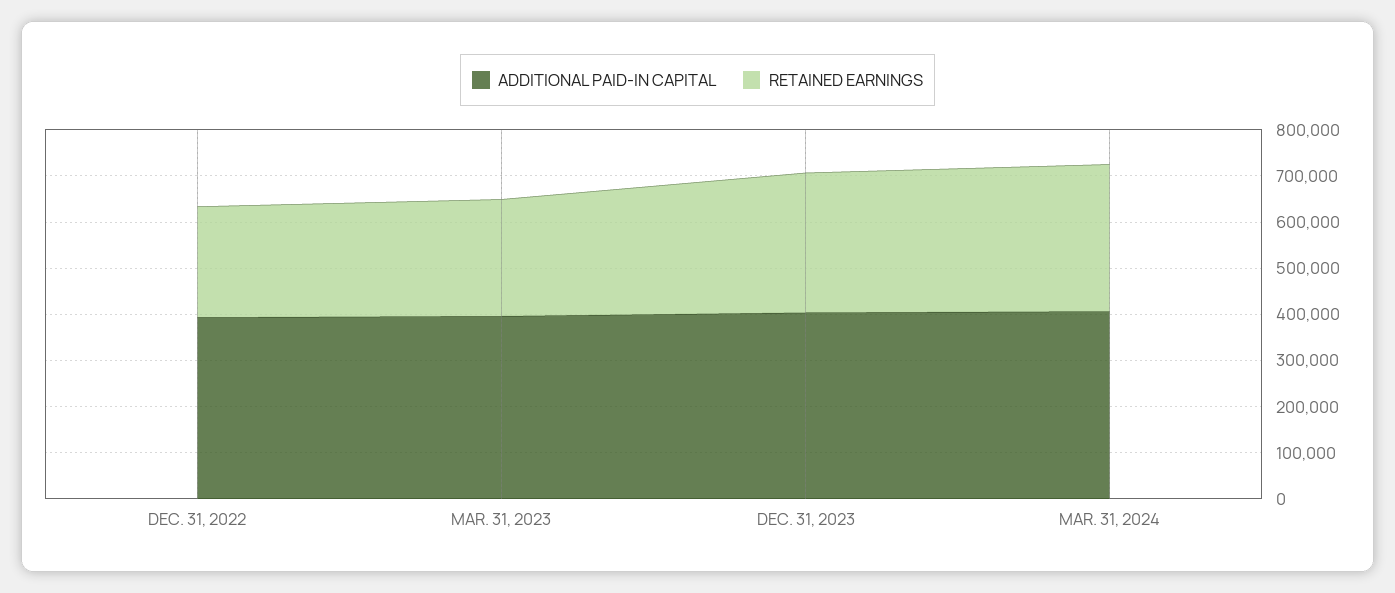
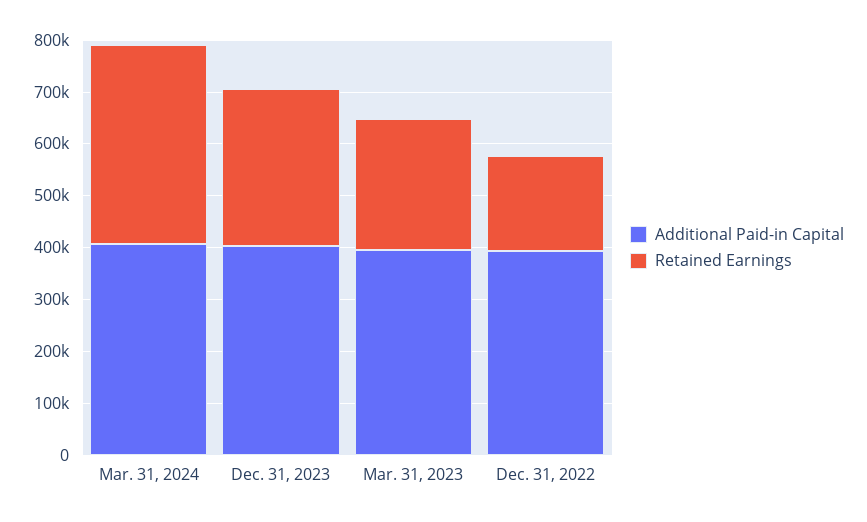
RETAINED EARNINGS, DEC. 31, 2022: 240000 -> 180000
RETAINED EARNINGS, MAR. 31, 2024: 320000 -> 380000

